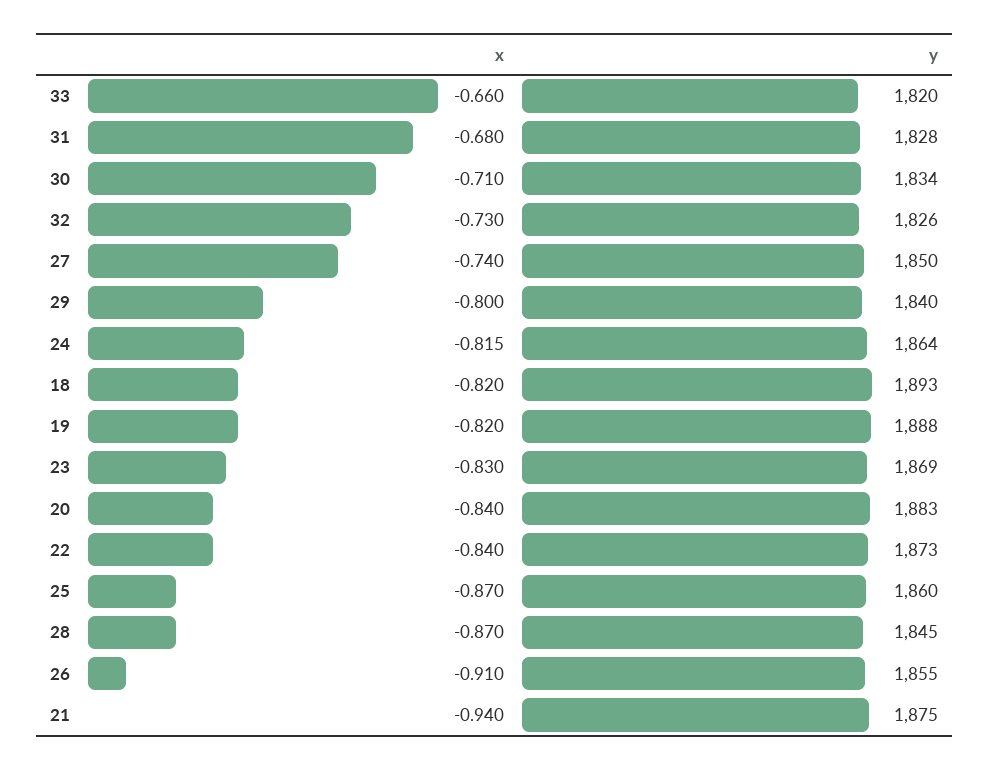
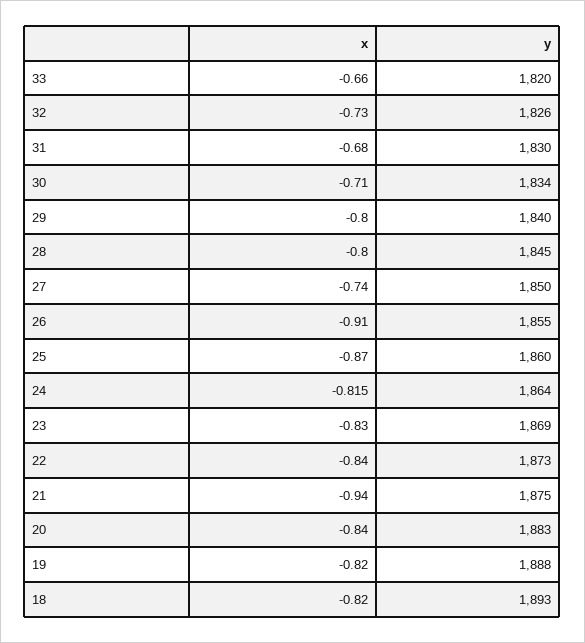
y, 31: 1828 -> 1830
x, 28: -0.87 -> -0.8

